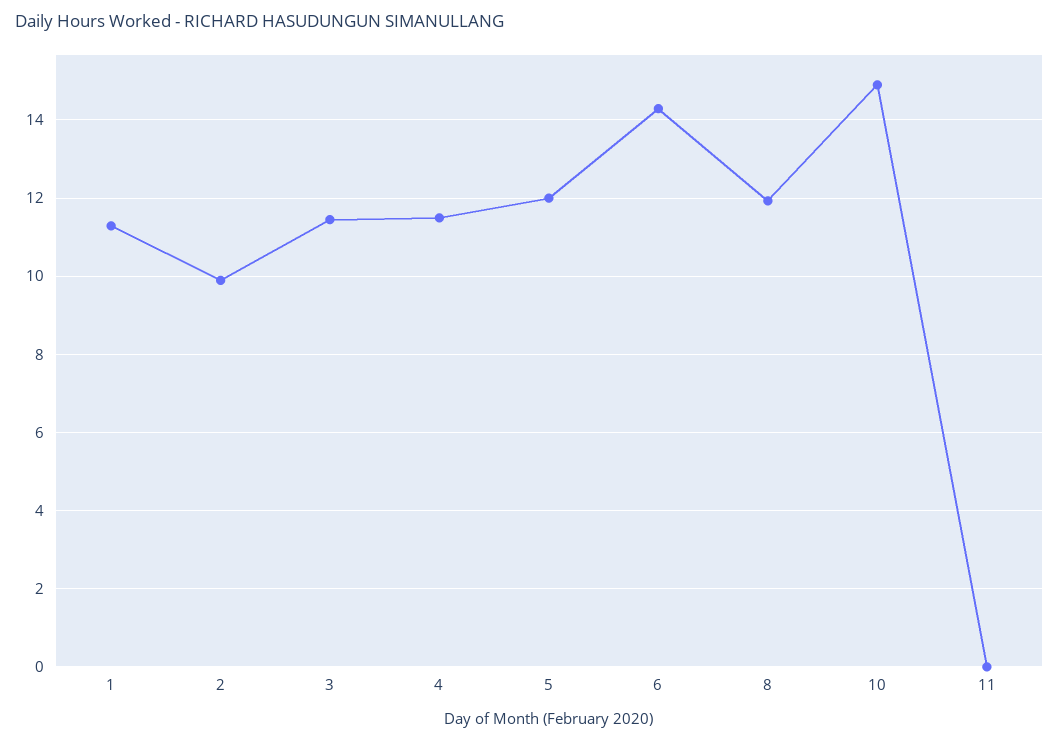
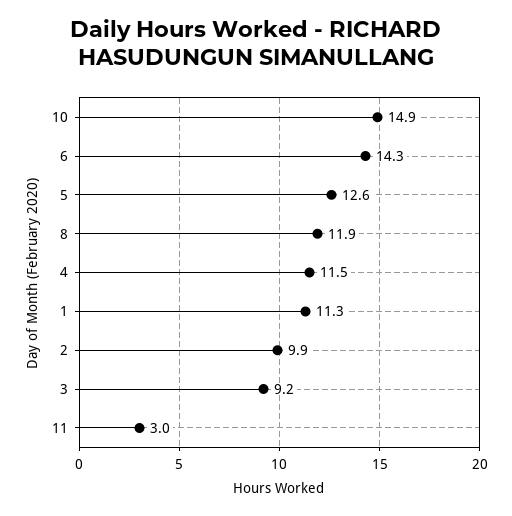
3: 11.4 -> 9.2
5: 12 -> 12.6
11: 0 -> 3

